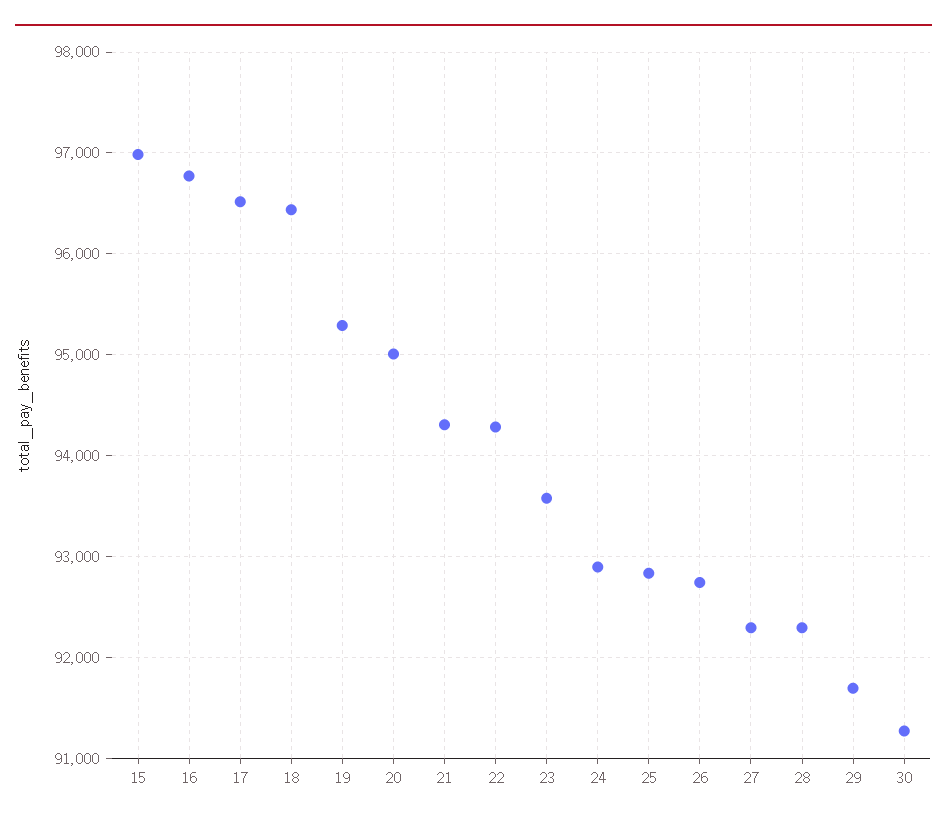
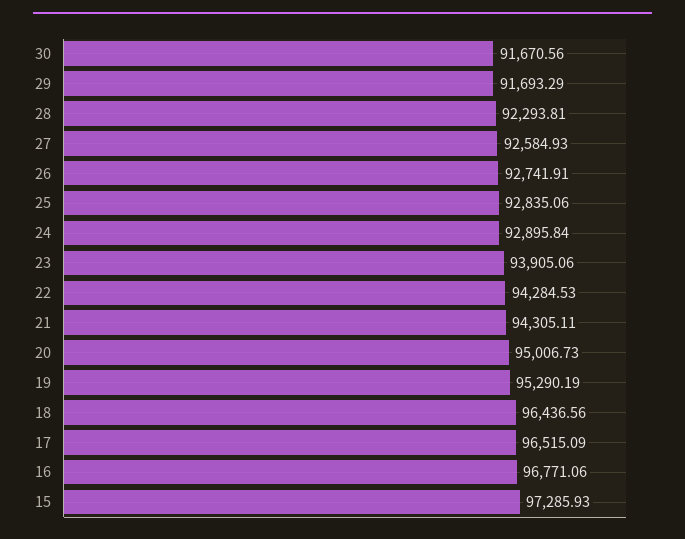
15: 97000 -> 97285.93
23: 93600 -> 93905.06
27: 92300 -> 92584.93
30: 91300 -> 91670.56

